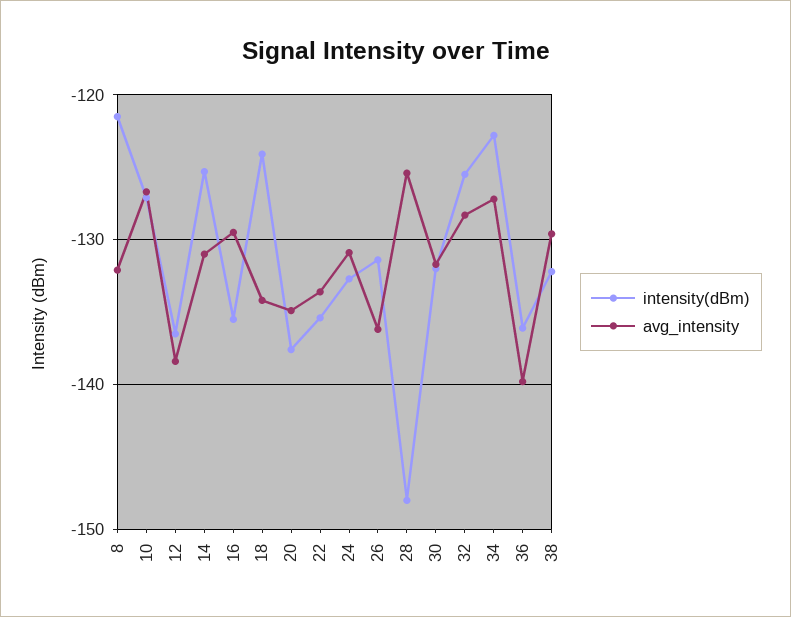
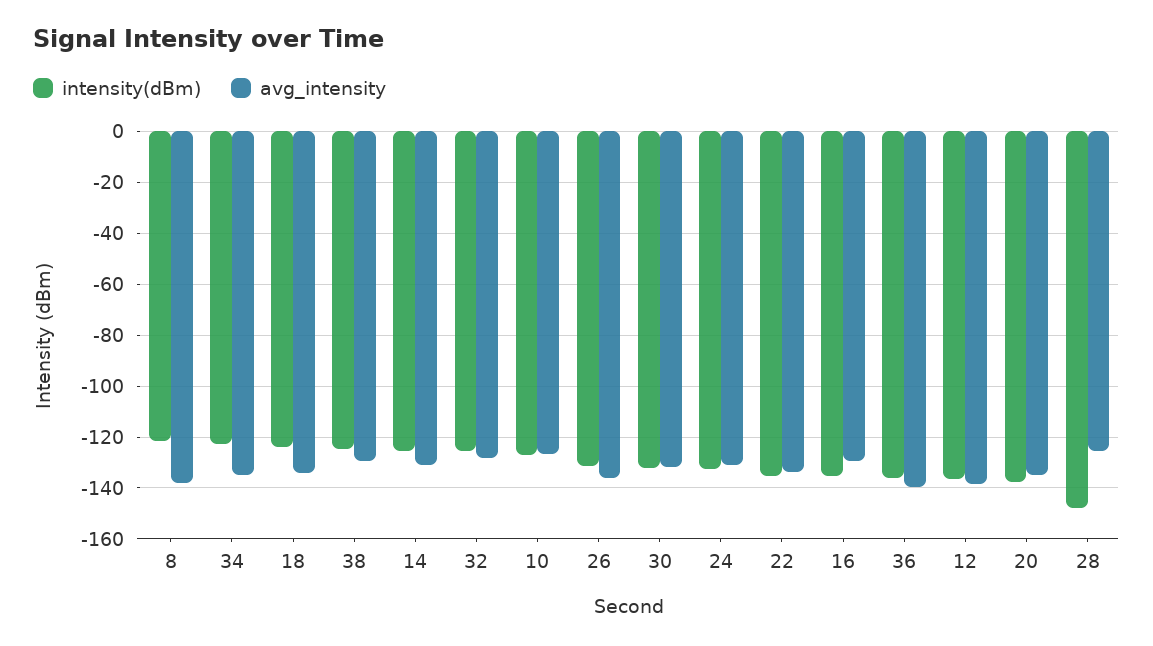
avg_intensity, 8: -132 -> -137.5
avg_intensity, 34: -127 -> -135
intensity(dBm), 38: -132 -> -125

